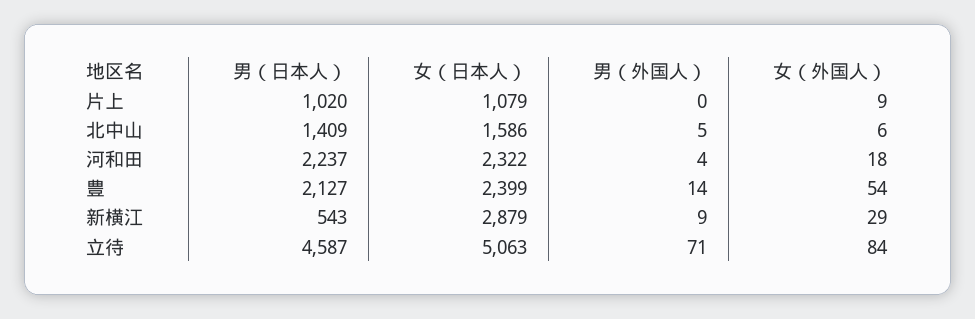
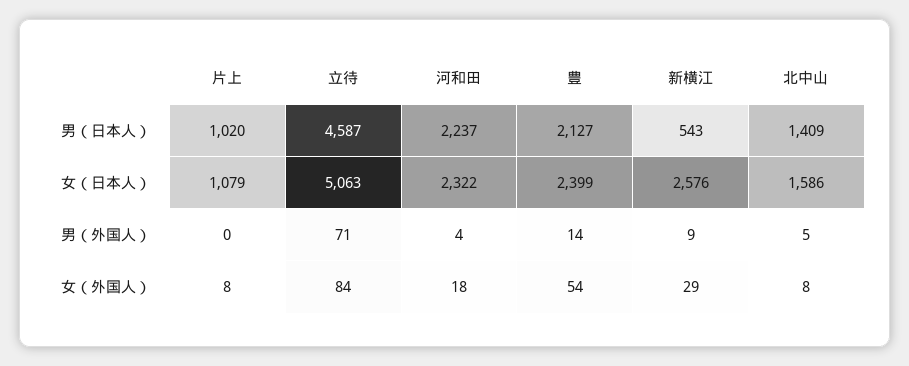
女（外国人）, 片上: 9 -> 8
女（外国人）, 北中山: 6 -> 8
女（日本人）, 新横江: 2879 -> 2576

